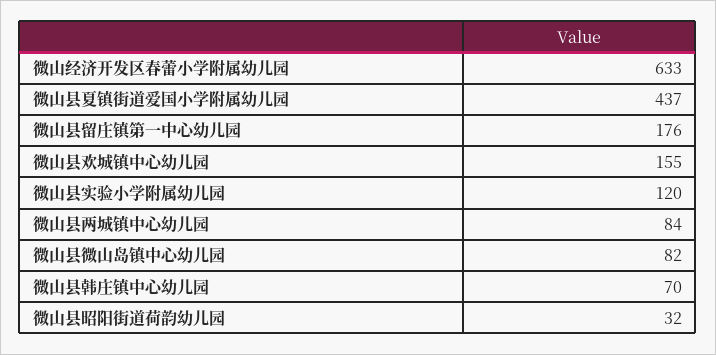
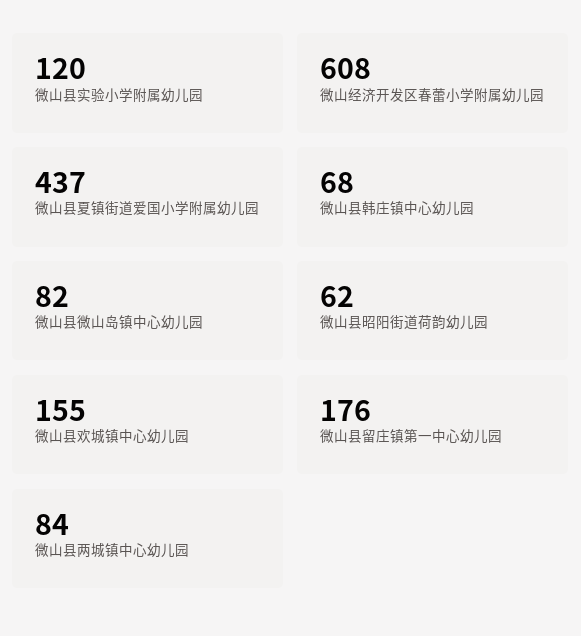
微山经济开发区春蕾小学附属幼儿园: 633 -> 608
微山县韩庄镇中心幼儿园: 70 -> 68
微山县昭阳街道荷韵幼儿园: 32 -> 62

